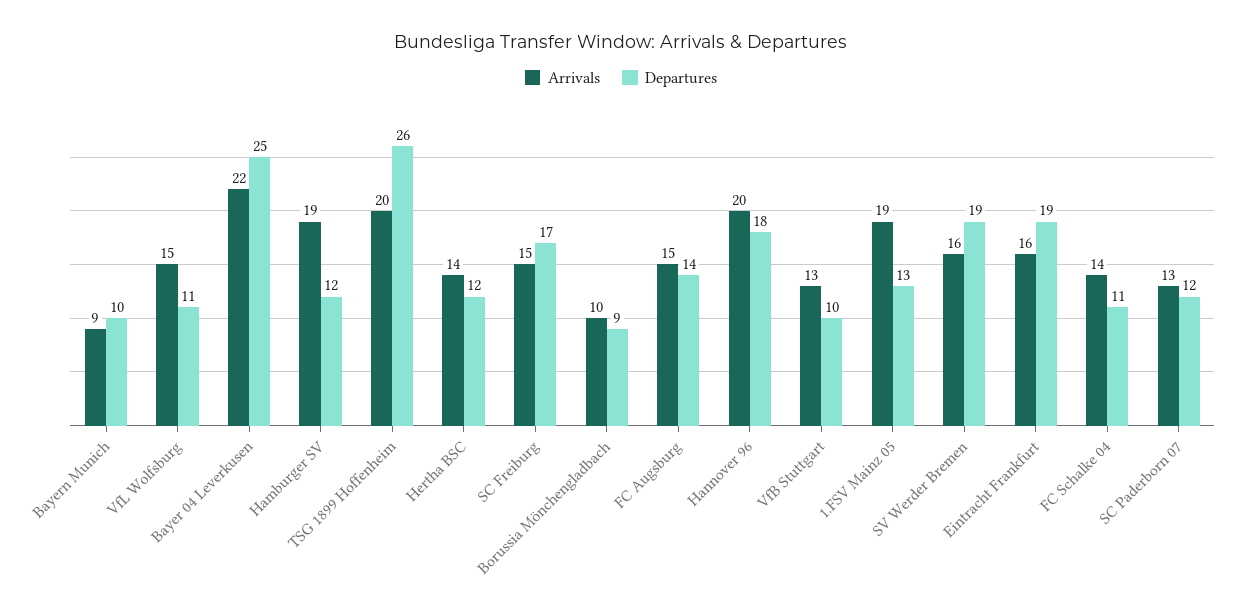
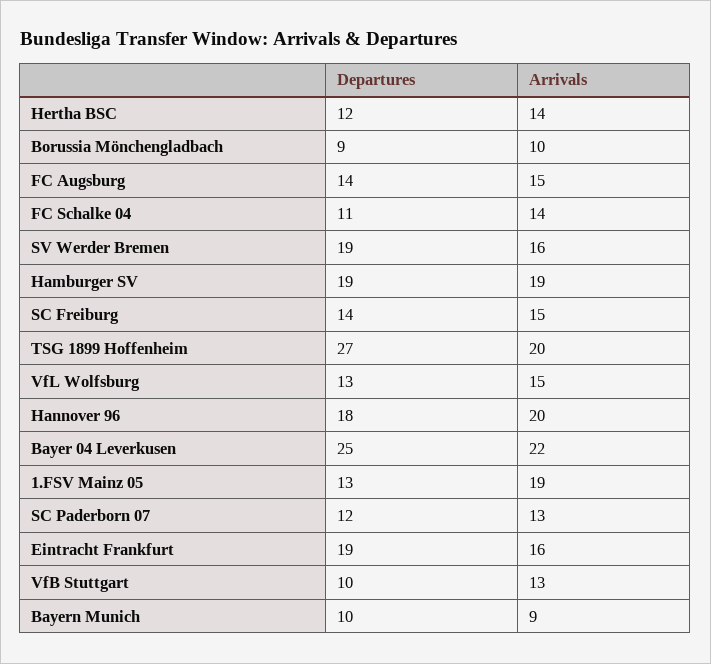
Departures, VfL Wolfsburg: 11 -> 13
Departures, Hamburger SV: 12 -> 19
Departures, TSG 1899 Hoffenheim: 26 -> 27
Departures, SC Freiburg: 17 -> 14

